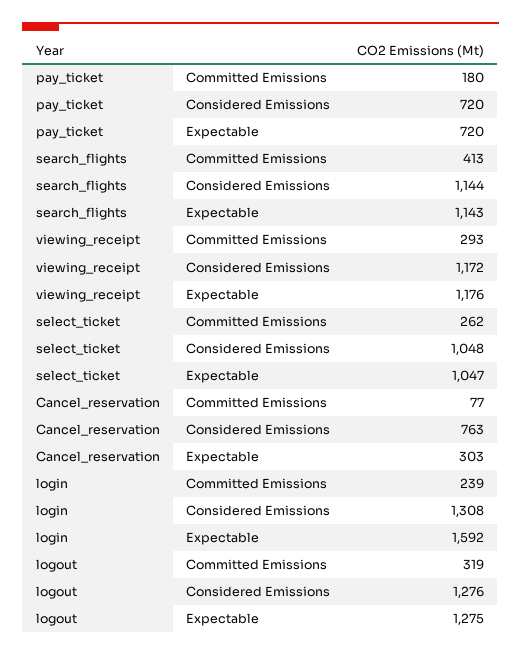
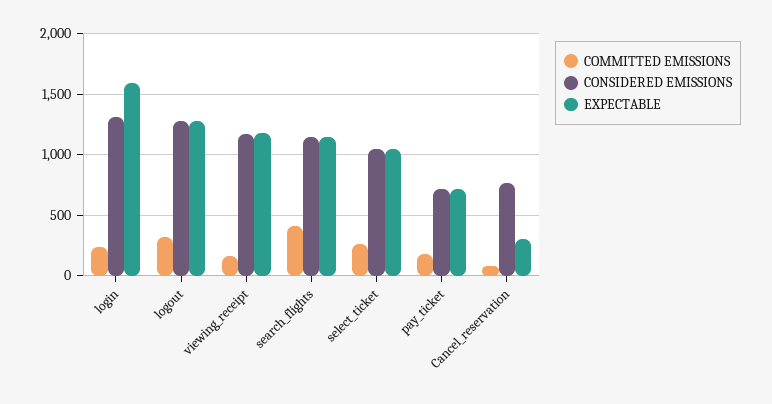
Committed Emissions, viewing_receipt: 293 -> 150

